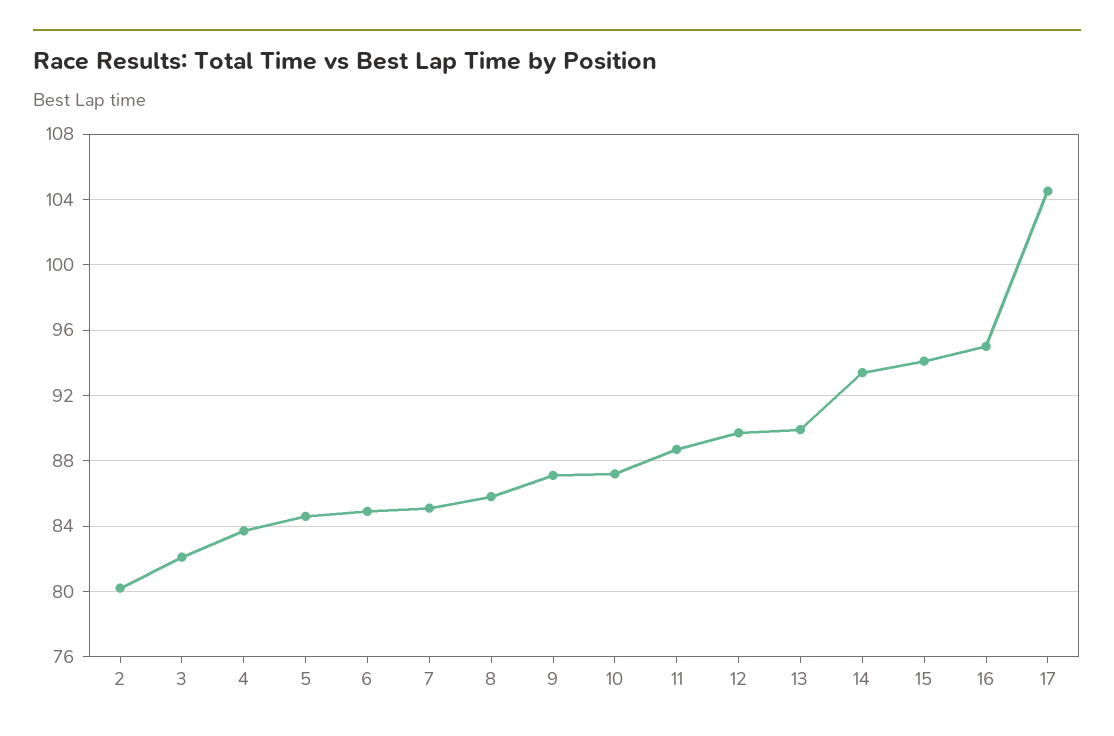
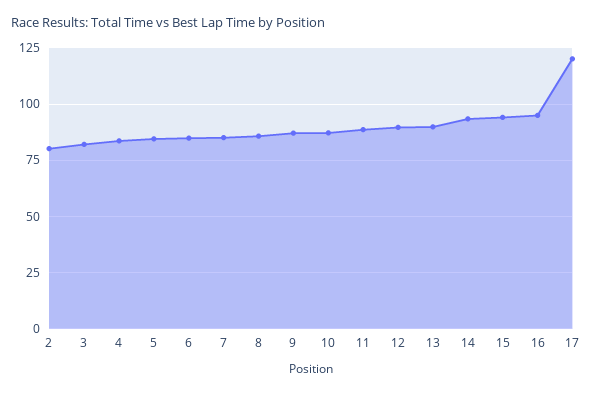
17: 104.5 -> 120

